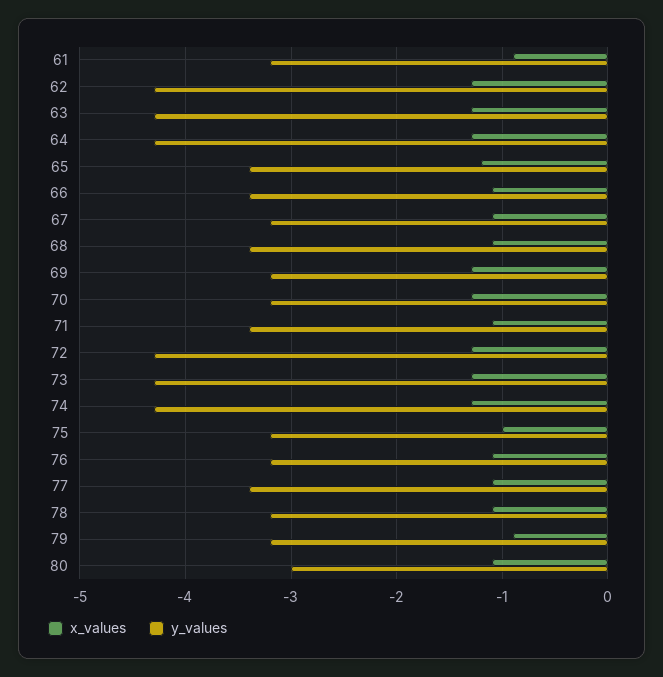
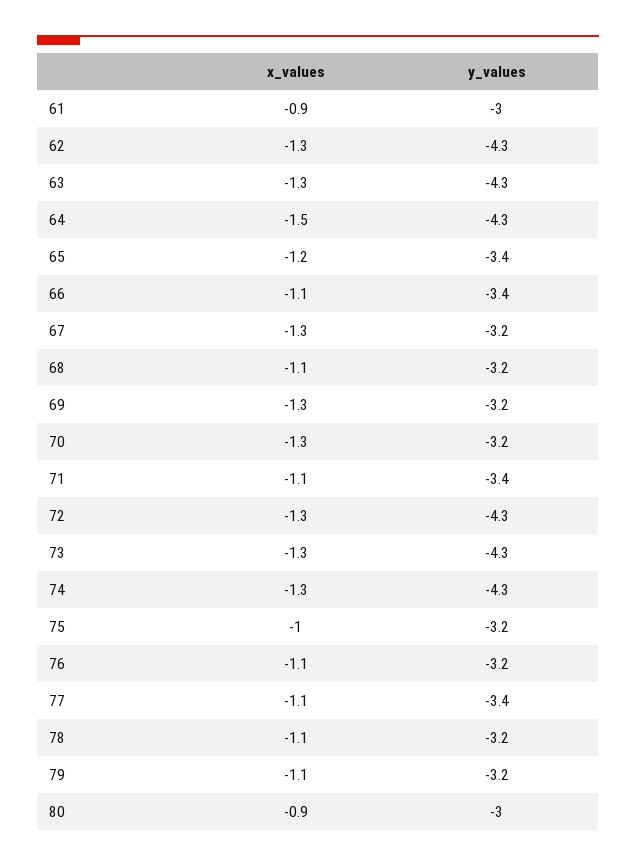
y_values, 61: -3.2 -> -3
x_values, 64: -1.3 -> -1.5
x_values, 67: -1.1 -> -1.3
y_values, 68: -3.4 -> -3.2
x_values, 79: -0.9 -> -1.1
x_values, 80: -1.1 -> -0.9

